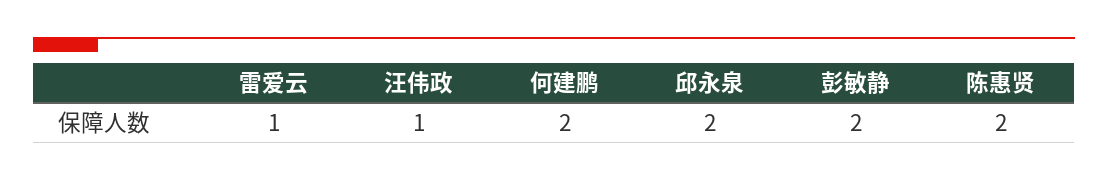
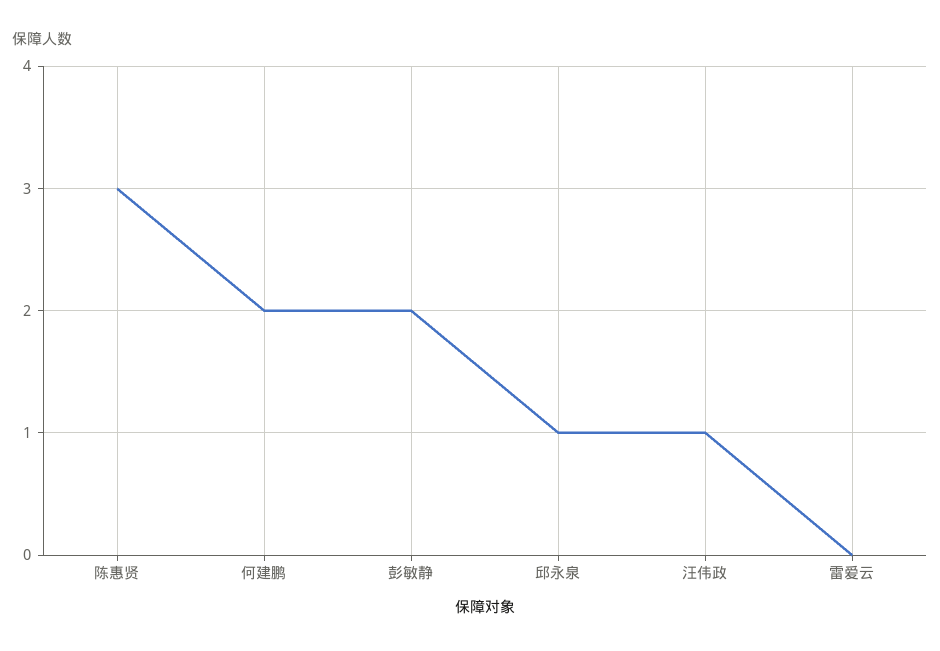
雷爱云: 1 -> 0
邱永泉: 2 -> 1
陈惠贤: 2 -> 3

